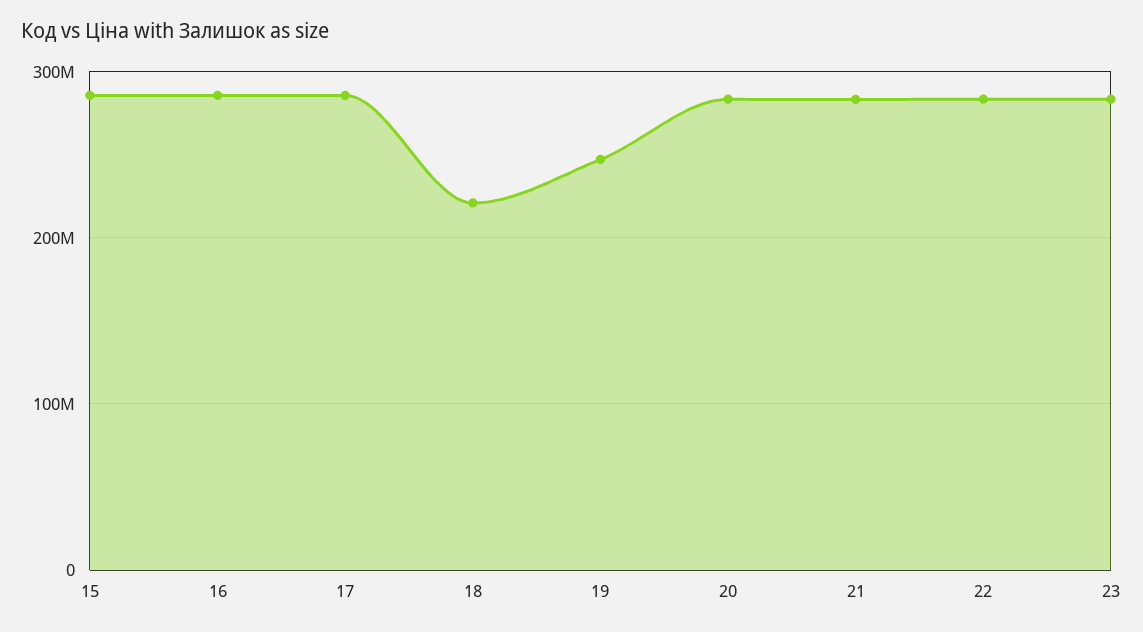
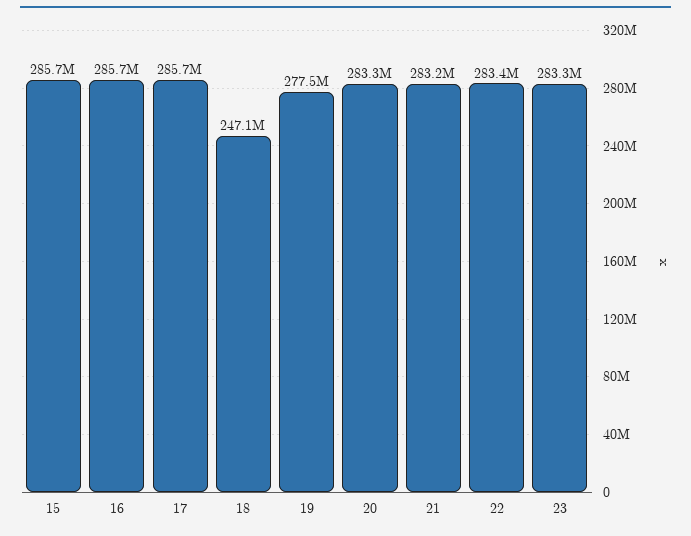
18: 220000000 -> 247100000
19: 250000000 -> 277500000

